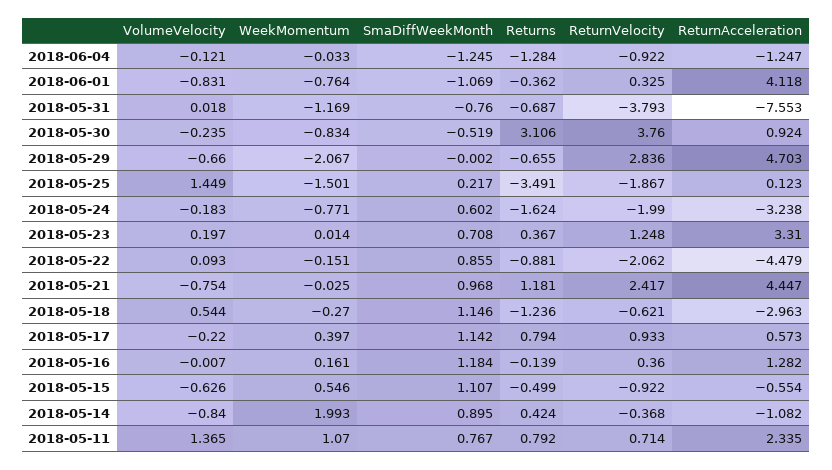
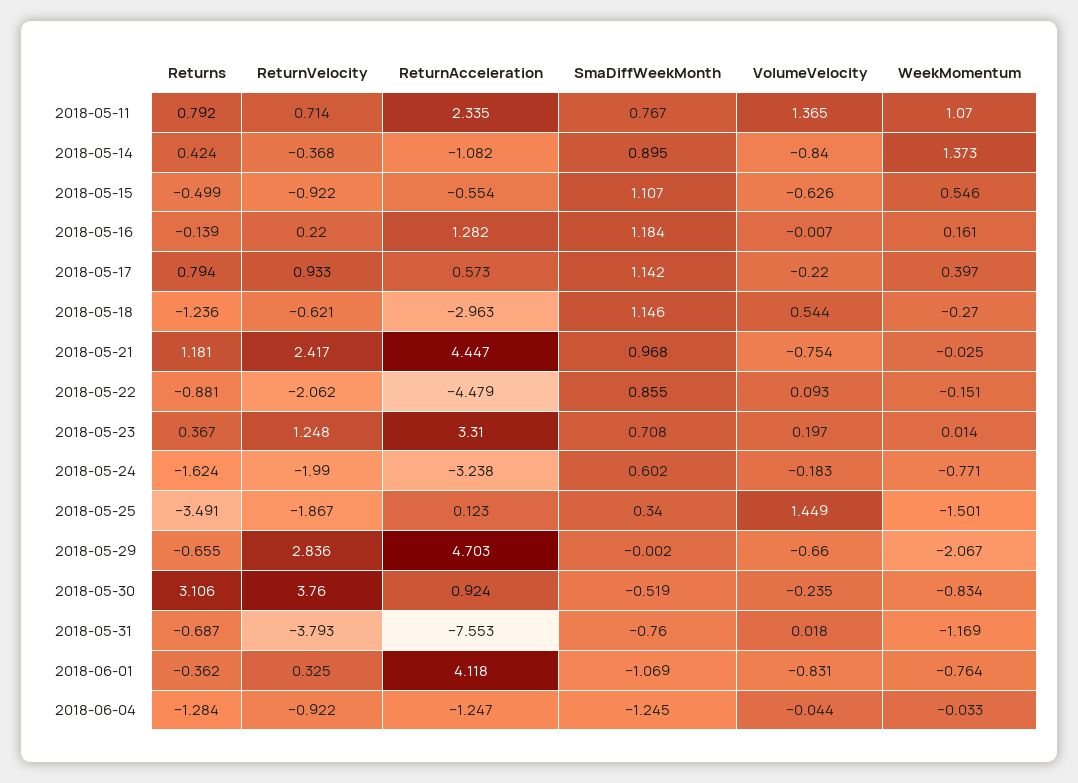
VolumeVelocity, 2018-06-04: -0.121 -> -0.044
SmaDiffWeekMonth, 2018-05-25: 0.217 -> 0.34
ReturnVelocity, 2018-05-16: 0.36 -> 0.22
WeekMomentum, 2018-05-14: 1.993 -> 1.373

